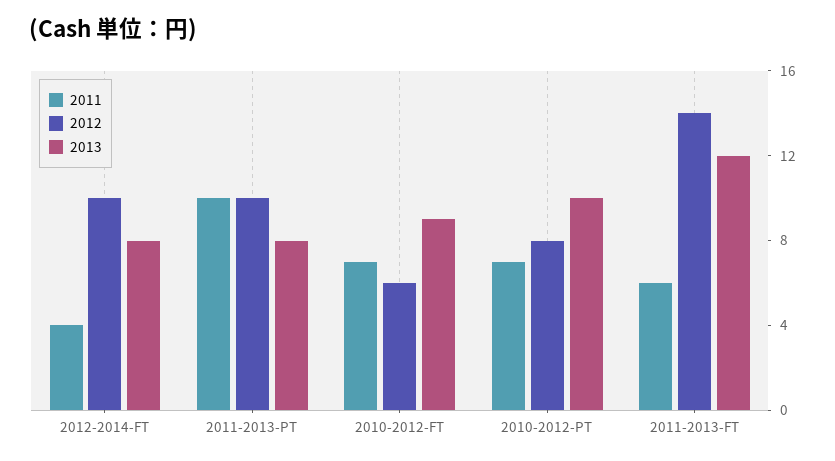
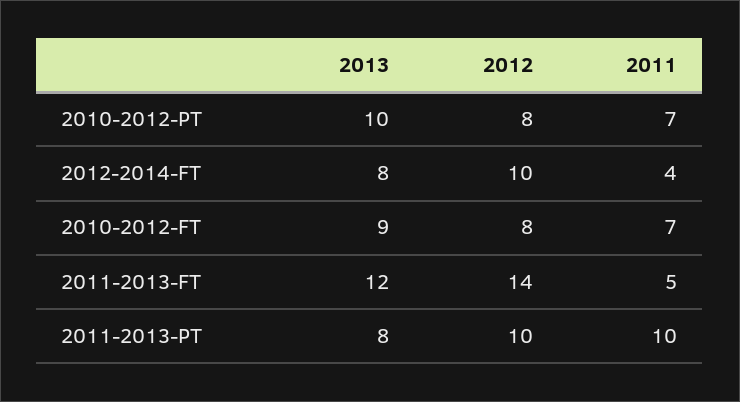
2012, 2010-2012-FT: 6 -> 8
2011, 2011-2013-FT: 6 -> 5

